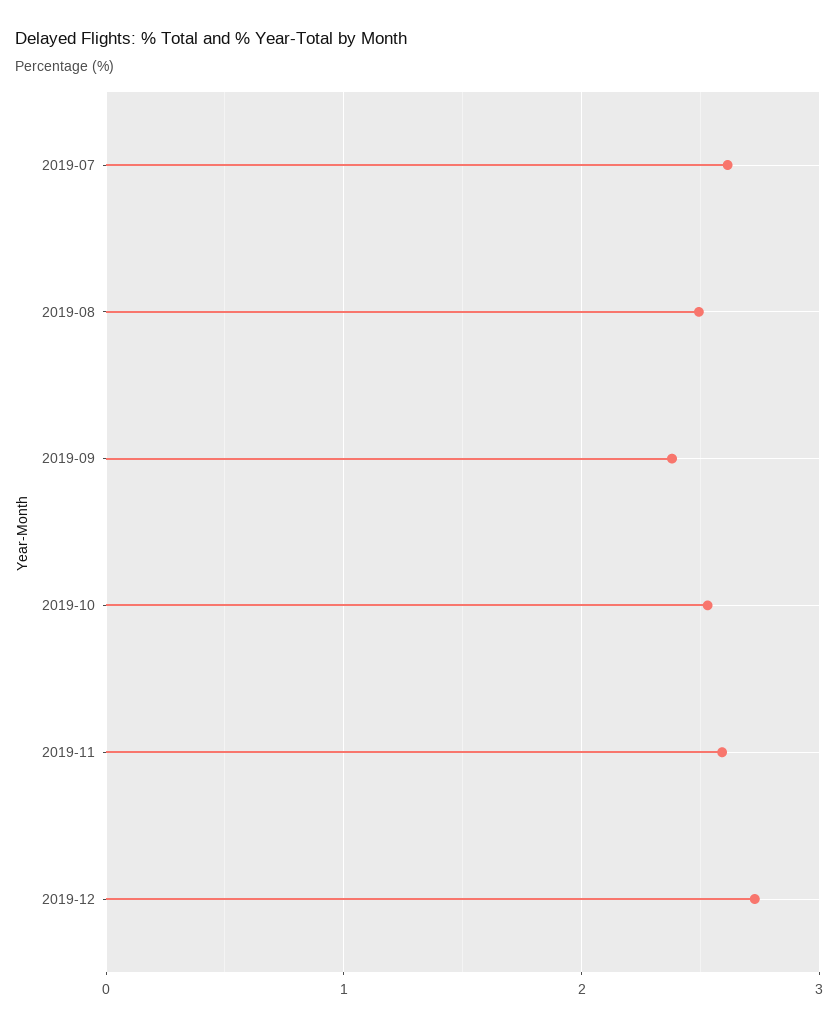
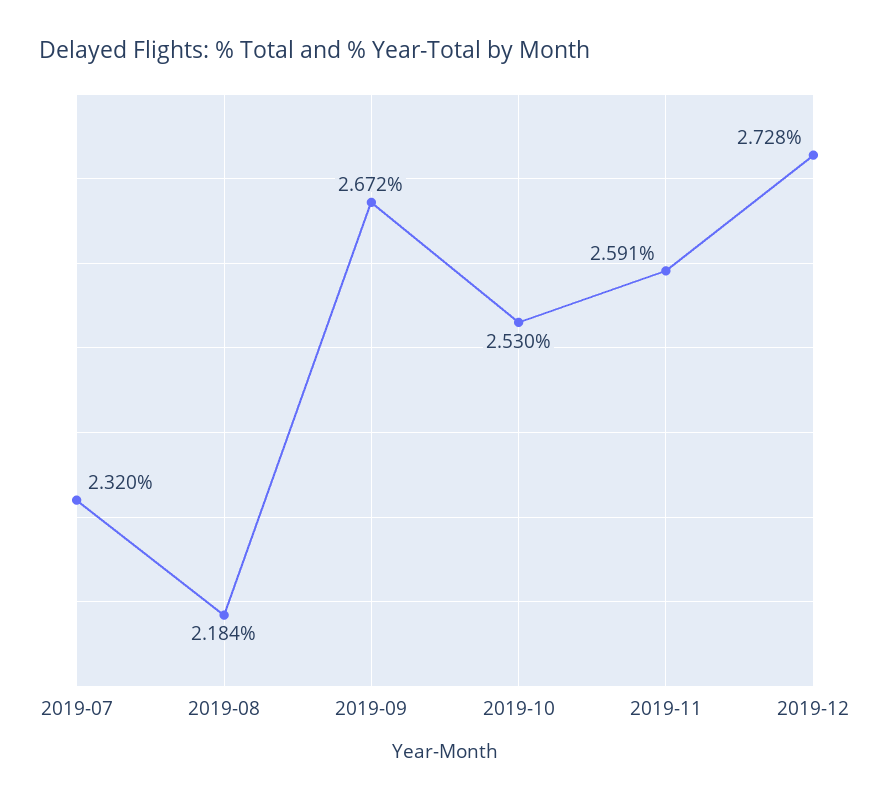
2019-07: 2.6 -> 2.32
2019-08: 2.5 -> 2.184
2019-09: 2.4 -> 2.672

